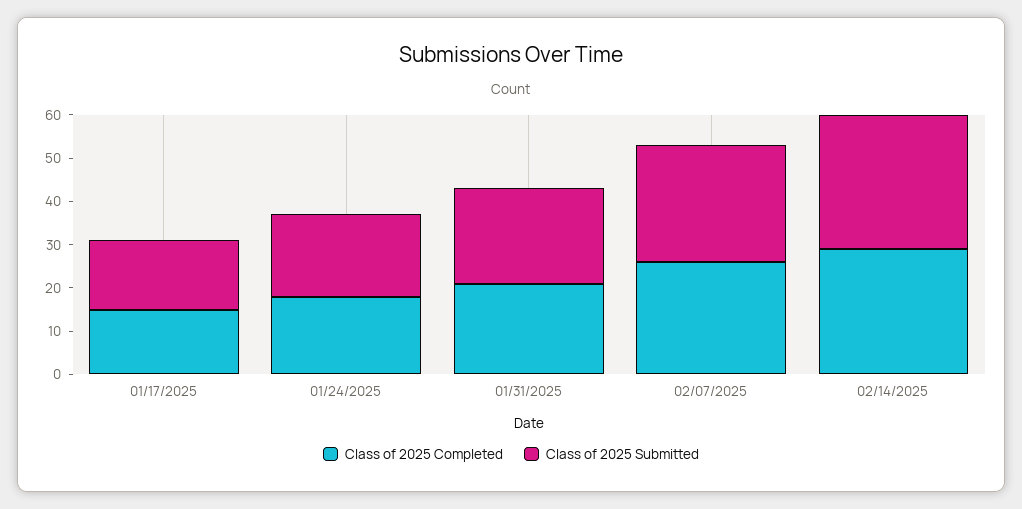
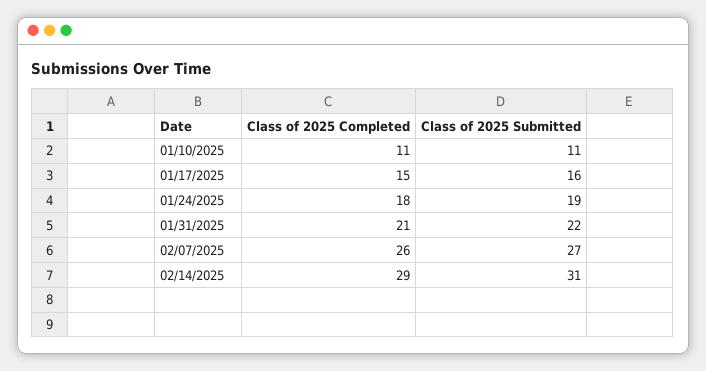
Class of 2025 Completed, 01/10/2025: none -> 11
Class of 2025 Submitted, 01/10/2025: none -> 11

